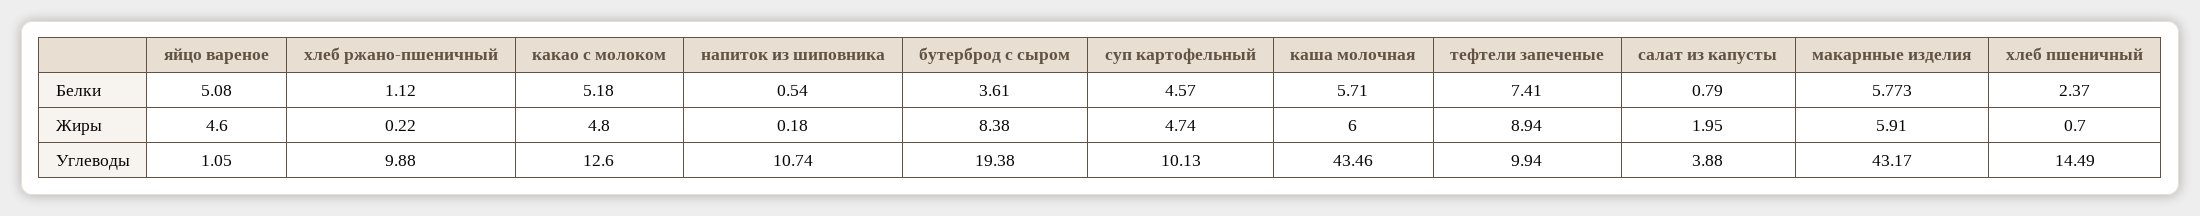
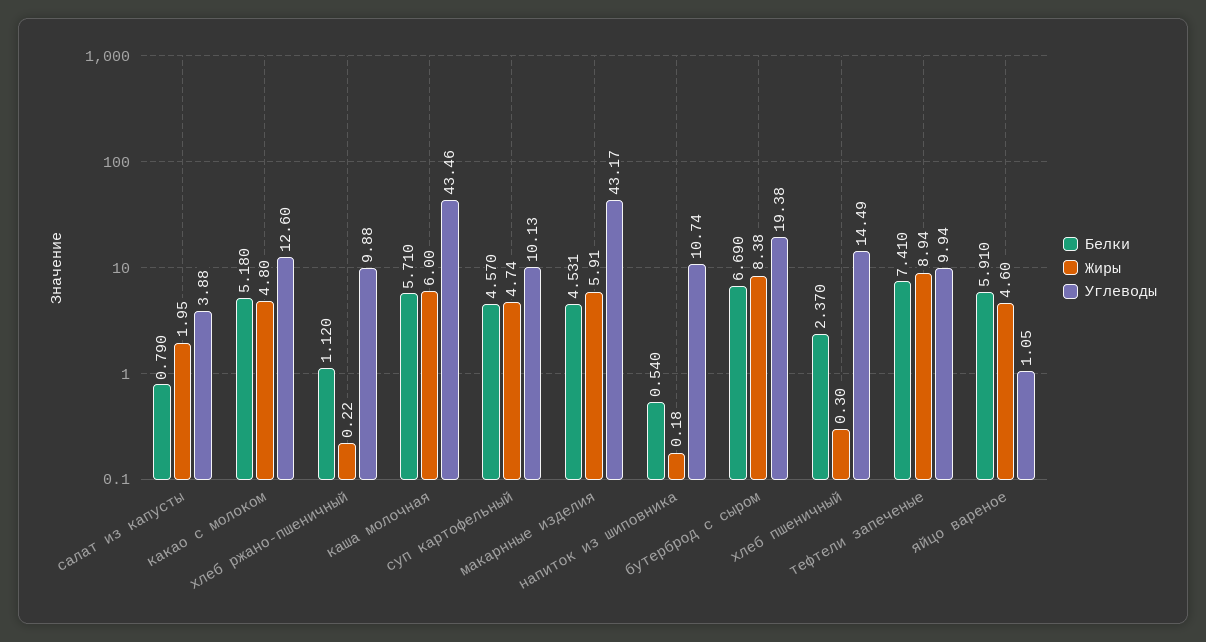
Белки, яйцо вареное: 5.08 -> 5.91
Белки, бутерброд с сыром: 3.61 -> 6.69
Белки, макарнные изделия: 5.773 -> 4.531
Жиры, хлеб пшеничный: 0.7 -> 0.3

